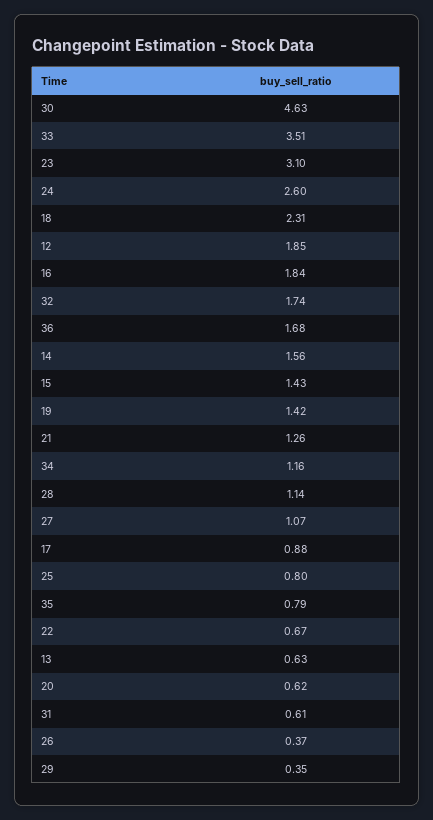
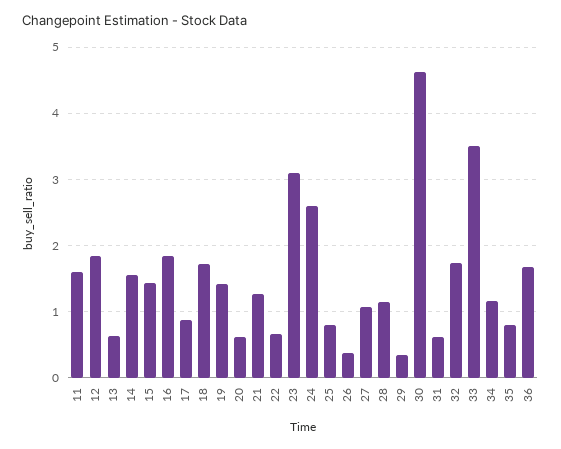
18: 2.31 -> 1.7
11: none -> 1.6

